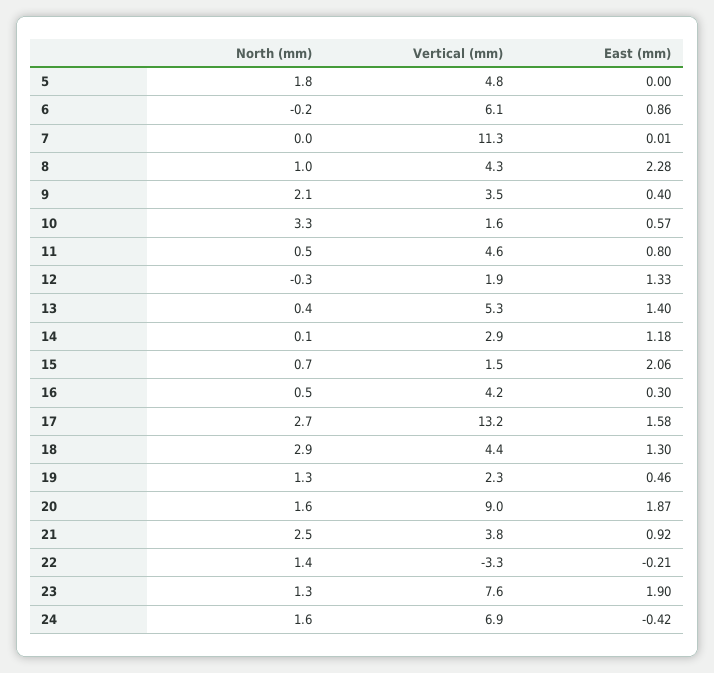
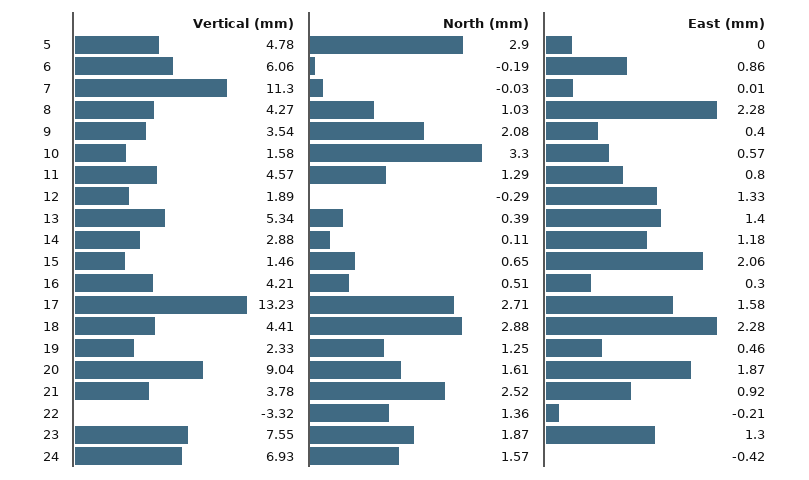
North (mm), 5: 1.8 -> 2.9
North (mm), 11: 0.5 -> 1.29
East (mm), 18: 1.3 -> 2.28
North (mm), 23: 1.3 -> 1.87
East (mm), 23: 1.9 -> 1.3

